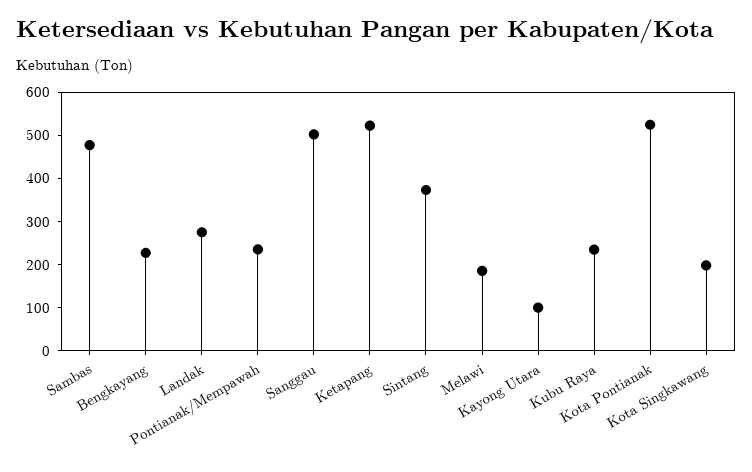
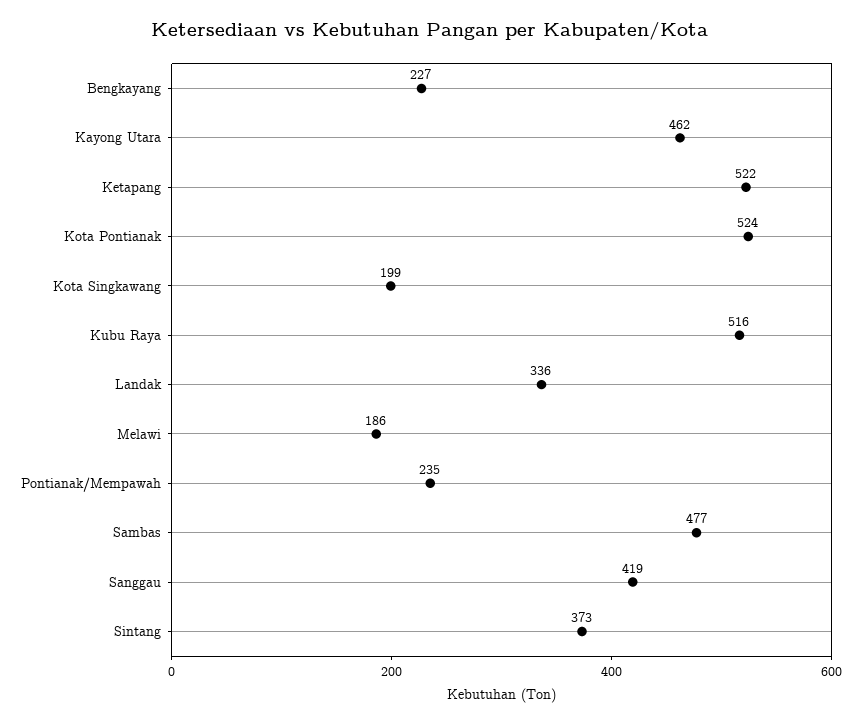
Landak: 280 -> 336
Sanggau: 500 -> 419
Kayong Utara: 100 -> 462
Kubu Raya: 240 -> 516

